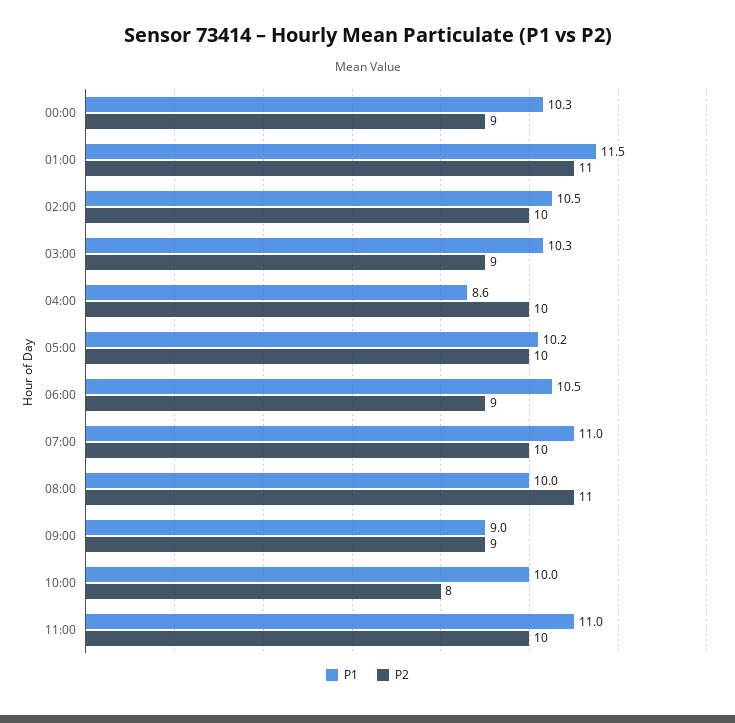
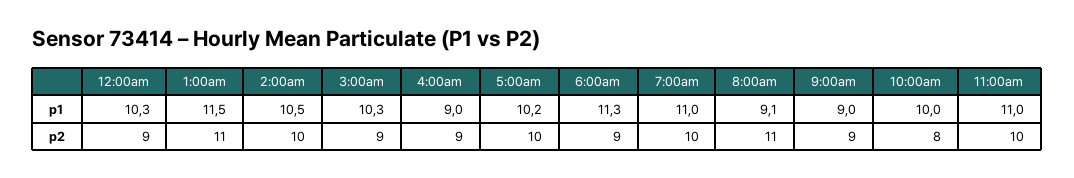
P1, 04:00: 8.6 -> 9
P2, 04:00: 10 -> 9
P1, 06:00: 10.5 -> 11.3
P1, 08:00: 10 -> 9.1

